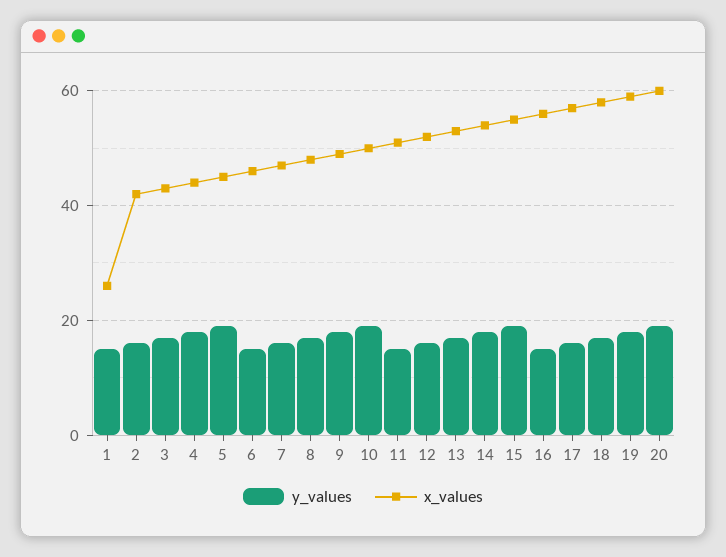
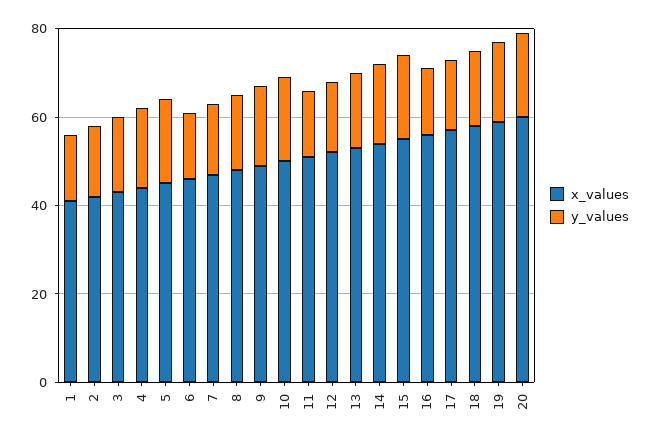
x_values, 1: 25 -> 40

